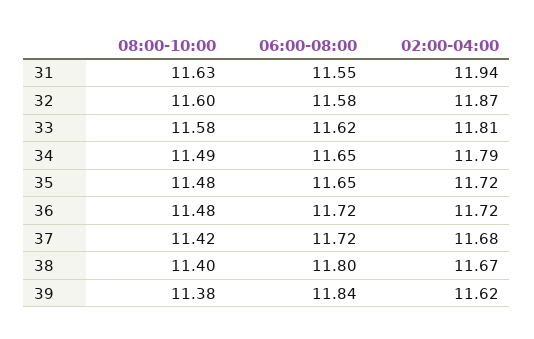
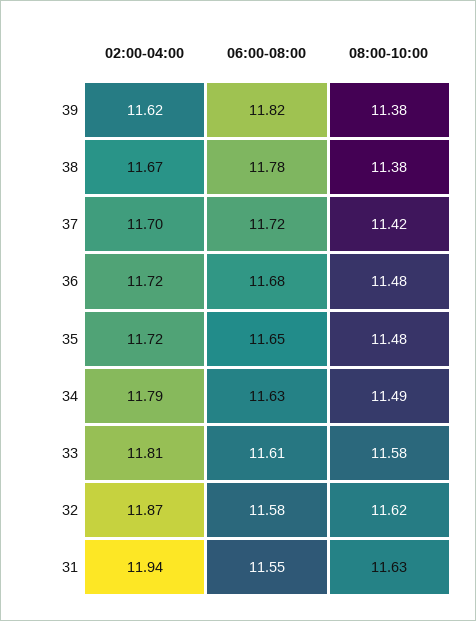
08:00-10:00, 32: 11.6 -> 11.62
06:00-08:00, 33: 11.62 -> 11.61
06:00-08:00, 34: 11.65 -> 11.63
06:00-08:00, 36: 11.72 -> 11.68
02:00-04:00, 37: 11.68 -> 11.7
08:00-10:00, 38: 11.4 -> 11.38
06:00-08:00, 38: 11.8 -> 11.78
06:00-08:00, 39: 11.84 -> 11.82

